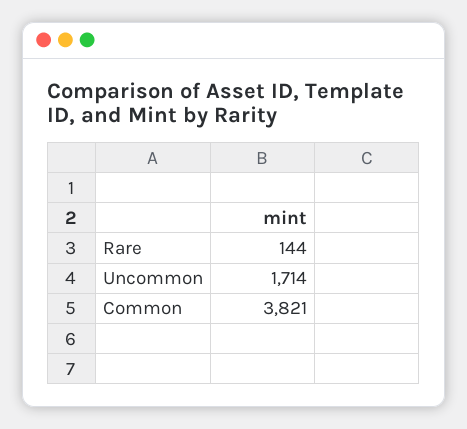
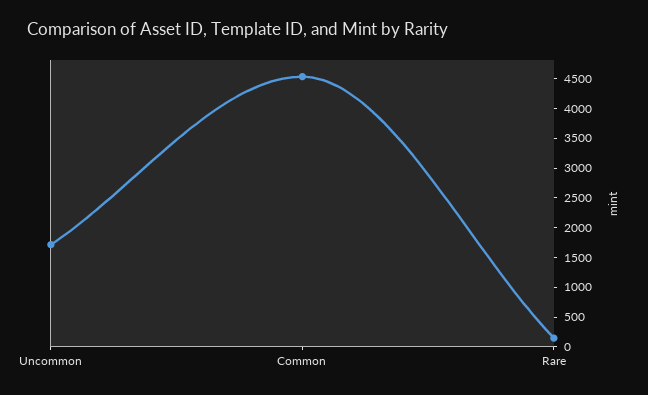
Common: 3821 -> 4500

